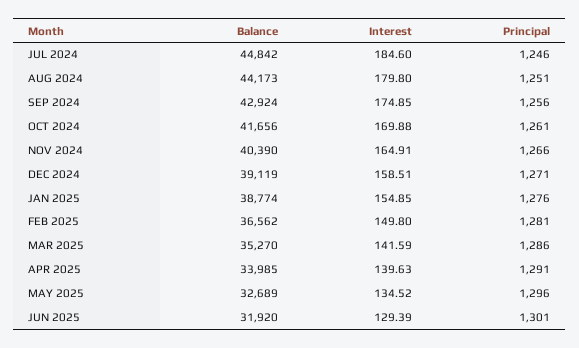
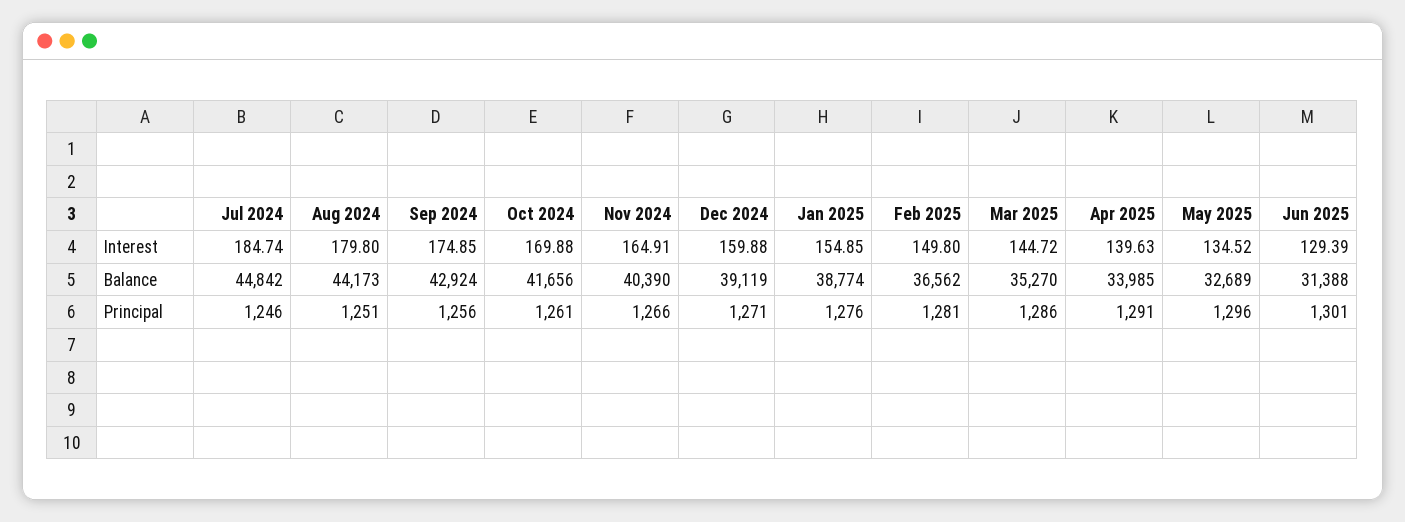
Interest, JUL 2024: 184.6 -> 184.74
Interest, DEC 2024: 158.51 -> 159.88
Interest, MAR 2025: 141.59 -> 144.72
Balance, JUN 2025: 31920 -> 31388

